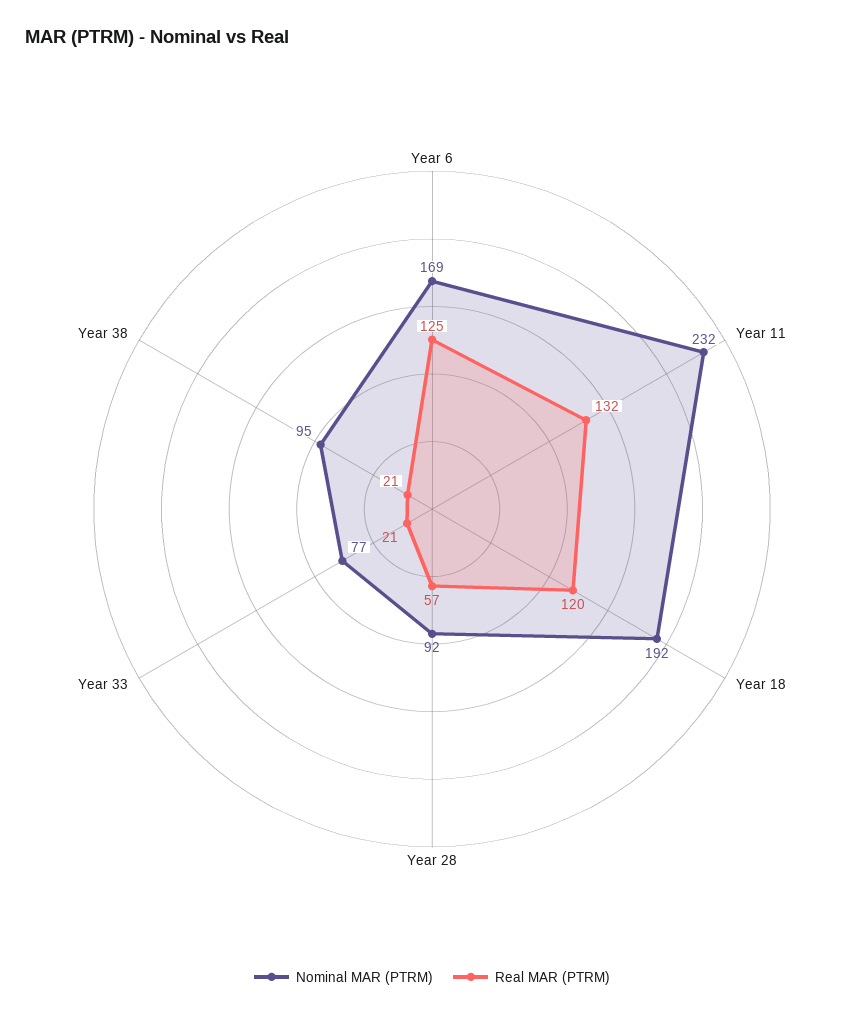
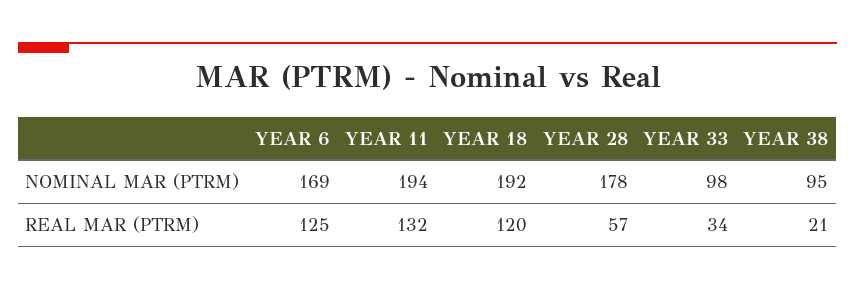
Nominal MAR (PTRM), Year 11: 232 -> 194
Nominal MAR (PTRM), Year 28: 92 -> 178
Nominal MAR (PTRM), Year 33: 77 -> 98
Real MAR (PTRM), Year 33: 21 -> 34

